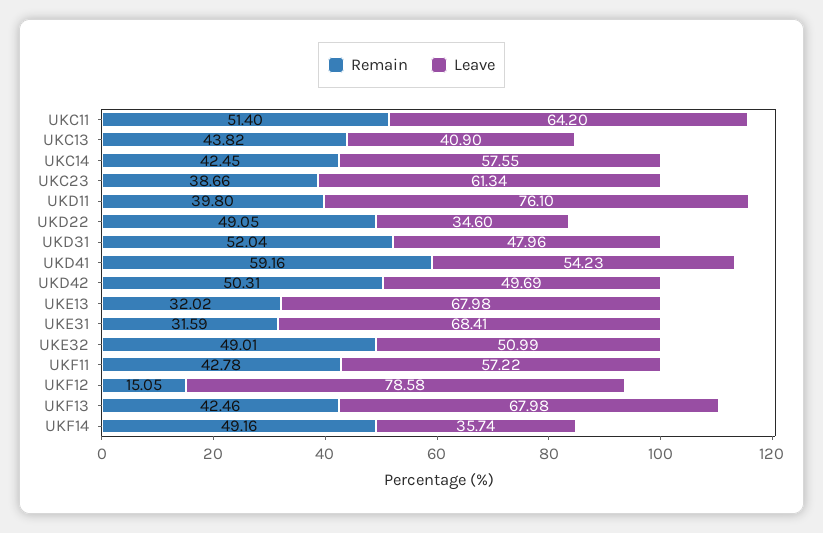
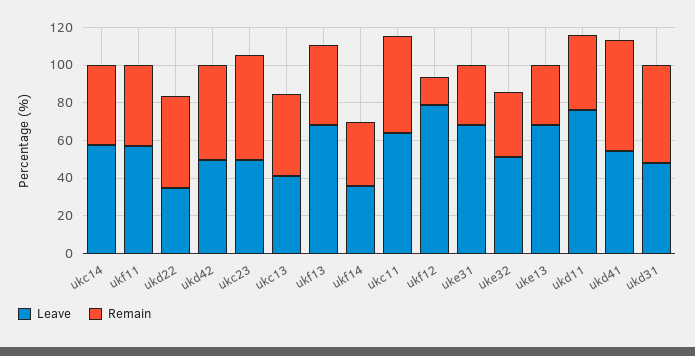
Remain, UKC23: 38.66 -> 55
Leave, UKC23: 61.34 -> 50
Remain, UKE32: 49.01 -> 35
Remain, UKF14: 49.16 -> 35

